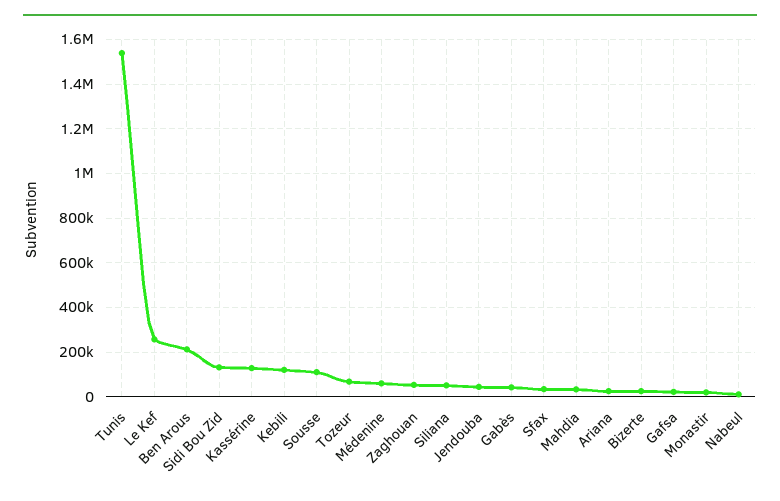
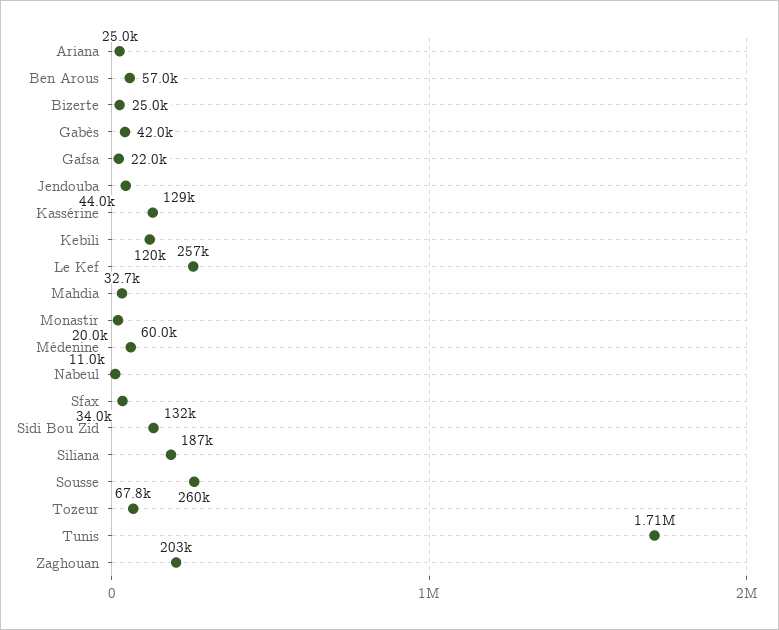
Tunis: 1550000 -> 1710000
Ben Arous: 200000 -> 57000
Sousse: 100000 -> 260000
Zaghouan: 50000 -> 203000
Siliana: 50000 -> 187000

